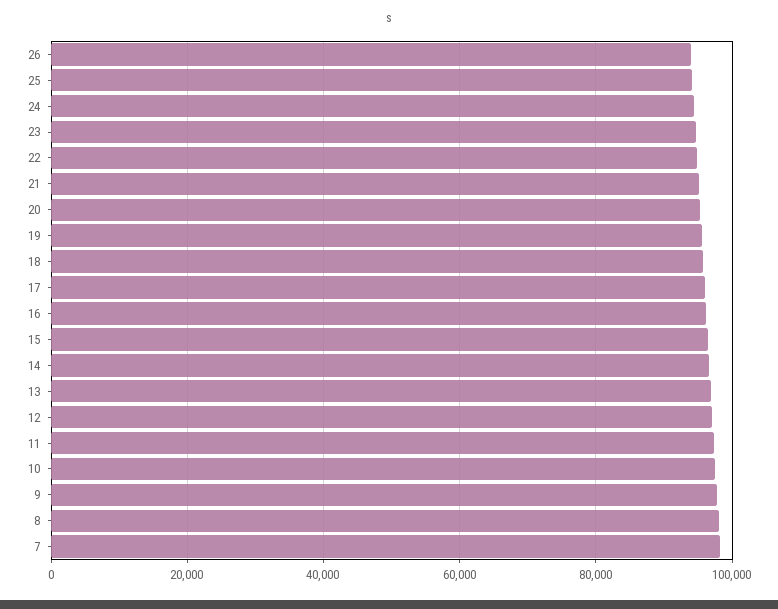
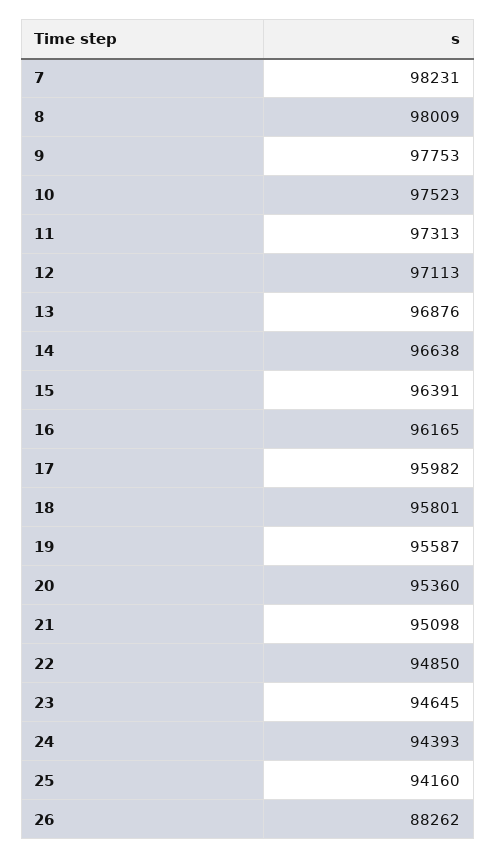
26: 94000 -> 88262

